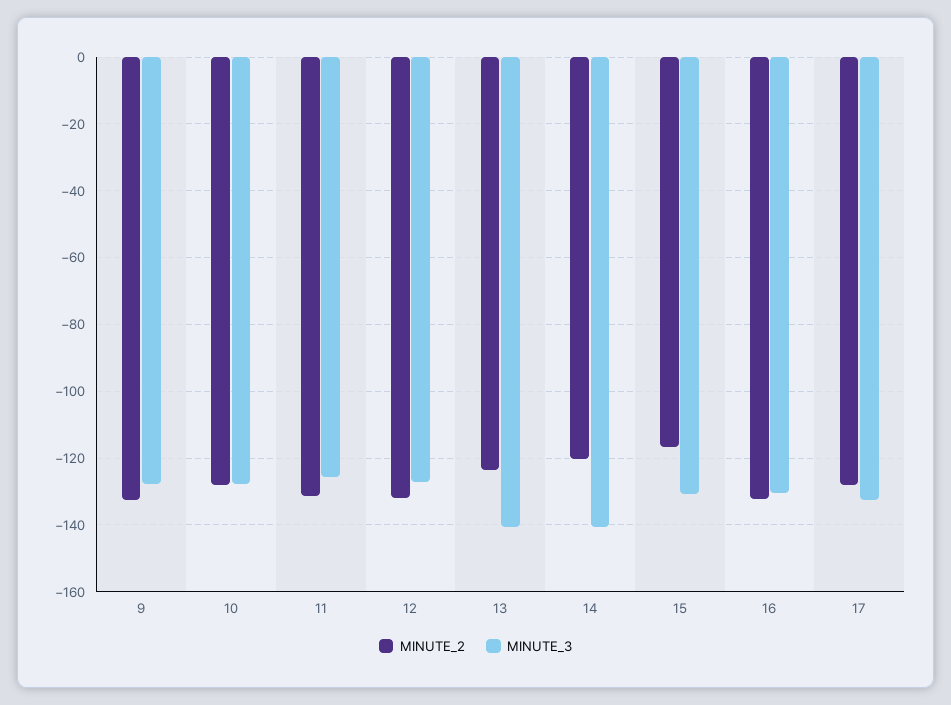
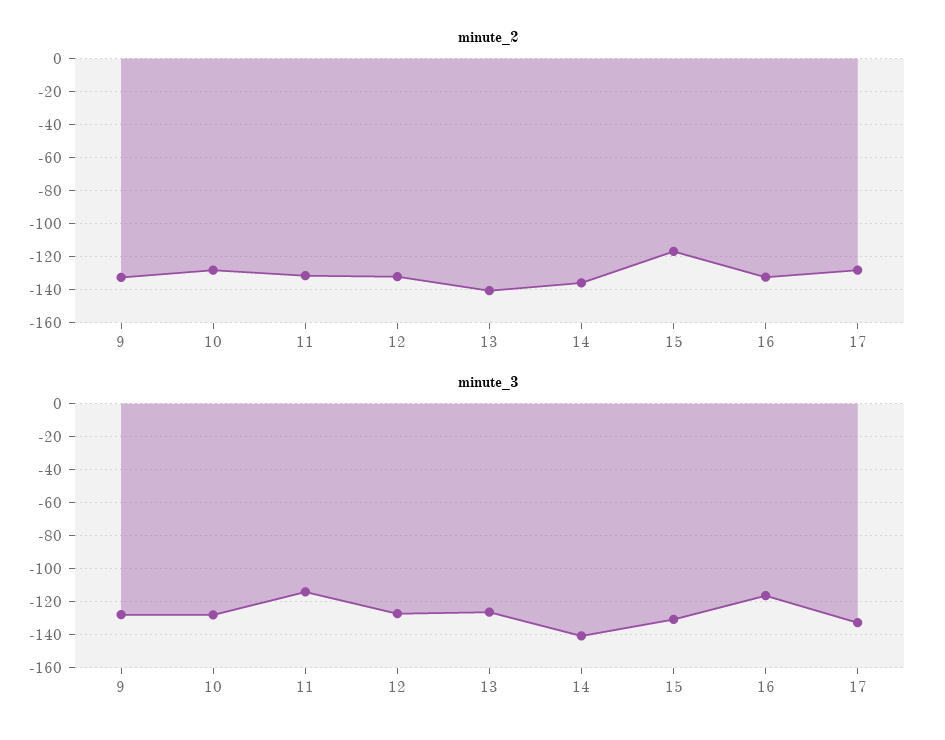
MINUTE_3, 11: -126 -> -115
MINUTE_2, 13: -124 -> -140
MINUTE_3, 13: -140 -> -125
MINUTE_2, 14: -120 -> -135
MINUTE_3, 16: -130 -> -115

